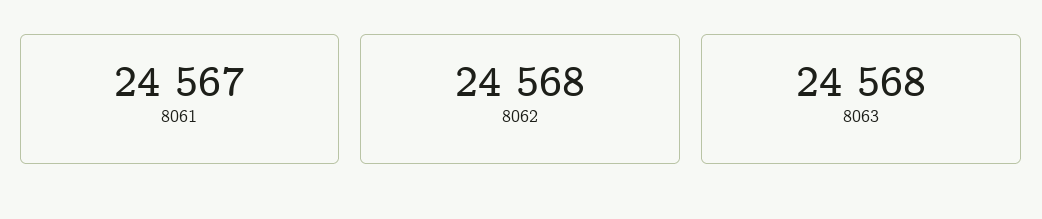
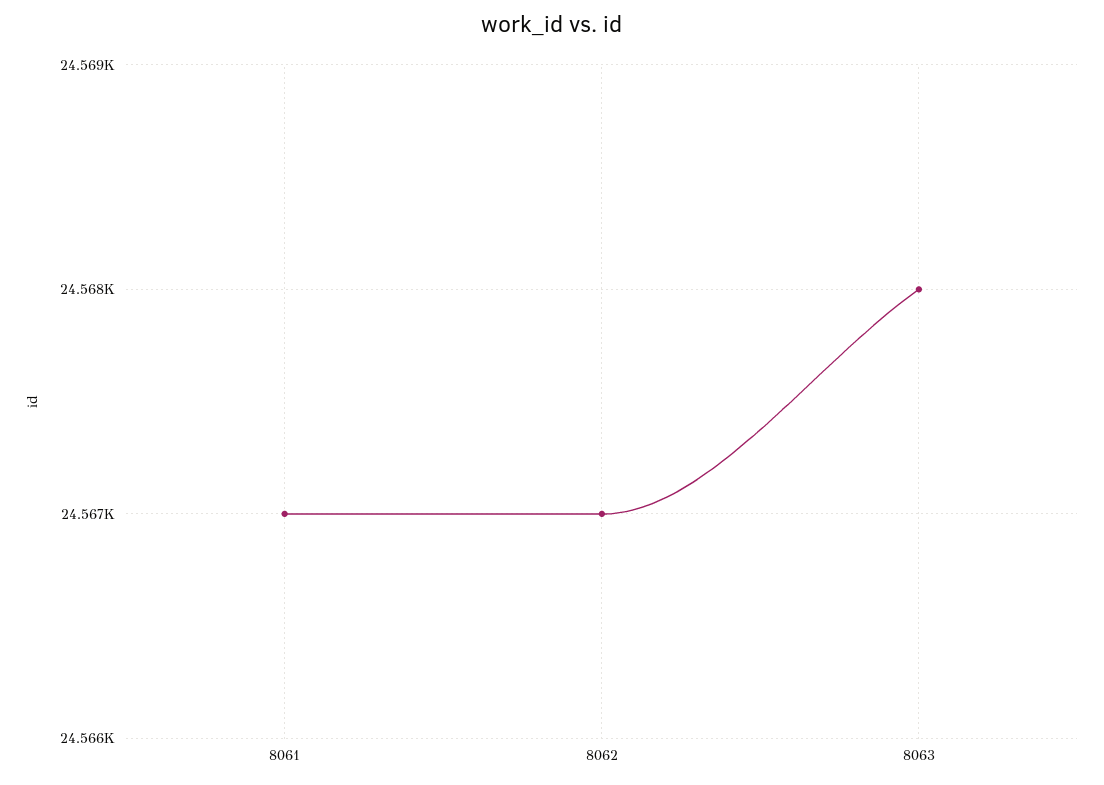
8062: 24568 -> 24567

